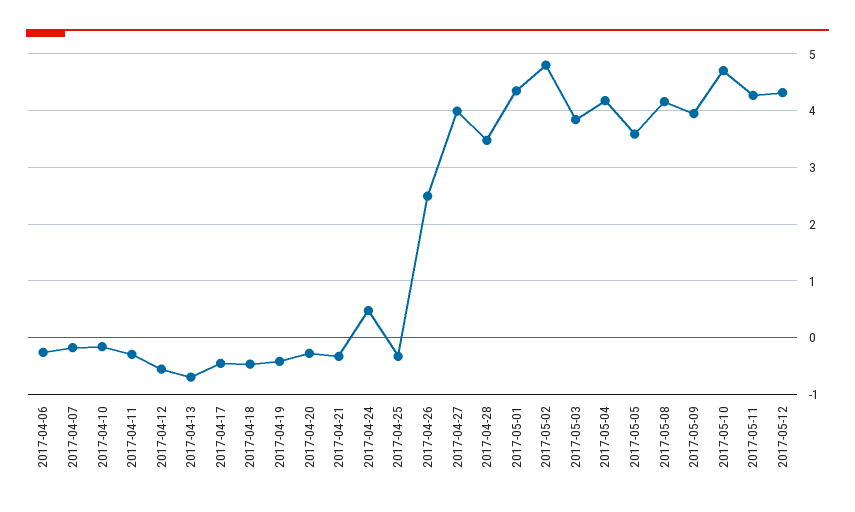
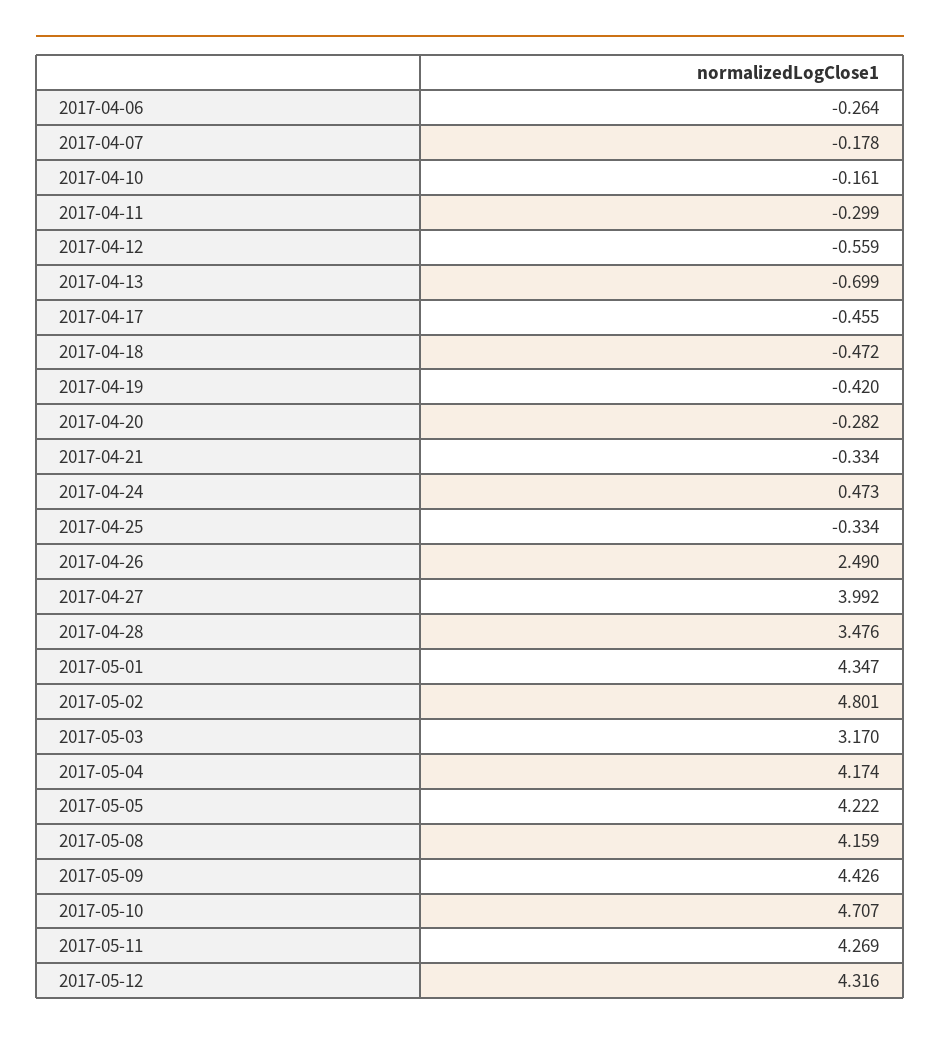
2017-05-03: 3.8 -> 3.17
2017-05-05: 3.6 -> 4.222
2017-05-09: 4 -> 4.426

